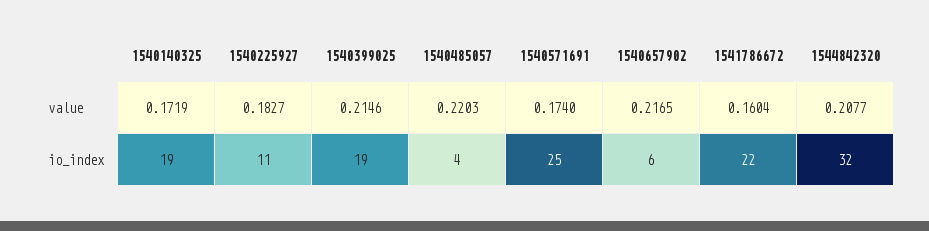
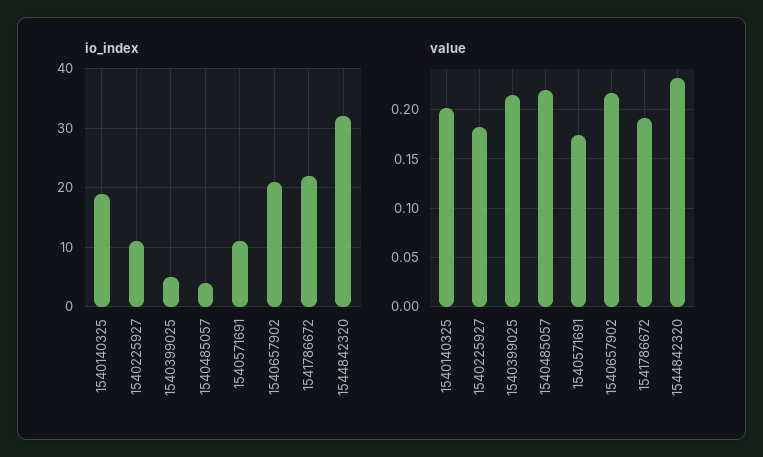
value, 1540140325: 0.1719 -> 0.2
value, 1541786672: 0.1604 -> 0.19
value, 1544842320: 0.2077 -> 0.23
io_index, 1540399025: 19 -> 5
io_index, 1540571691: 25 -> 10
io_index, 1540657902: 6 -> 20

